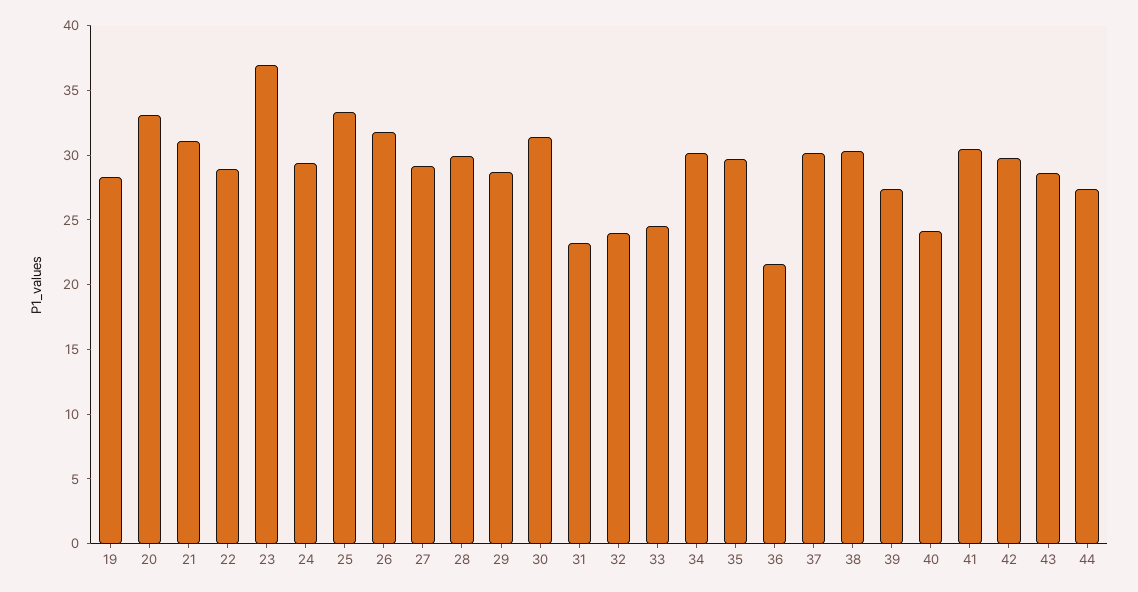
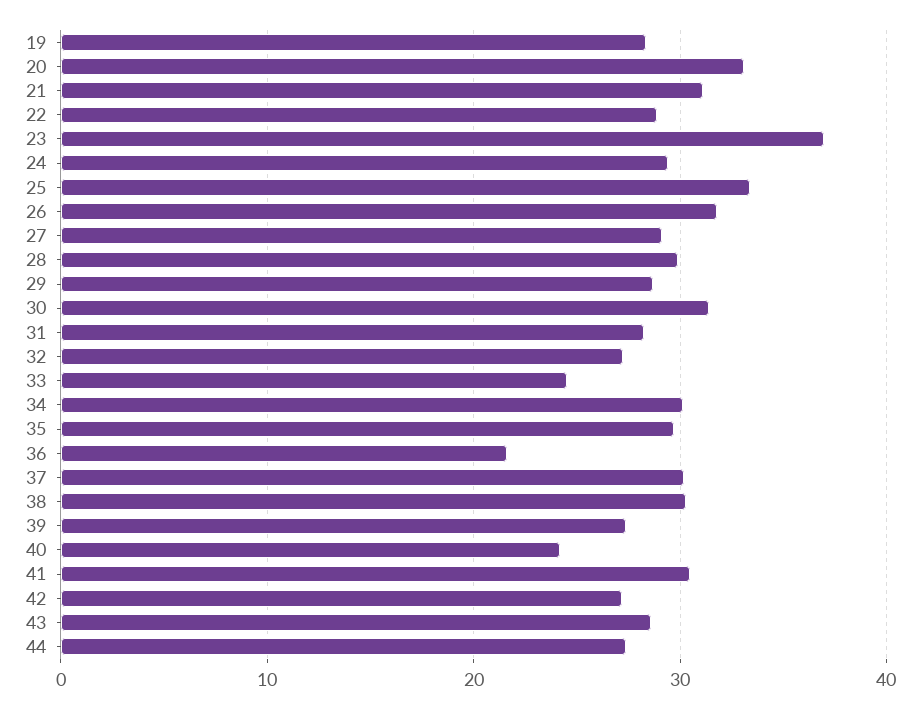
31: 23 -> 28
32: 24 -> 27
42: 30 -> 27

